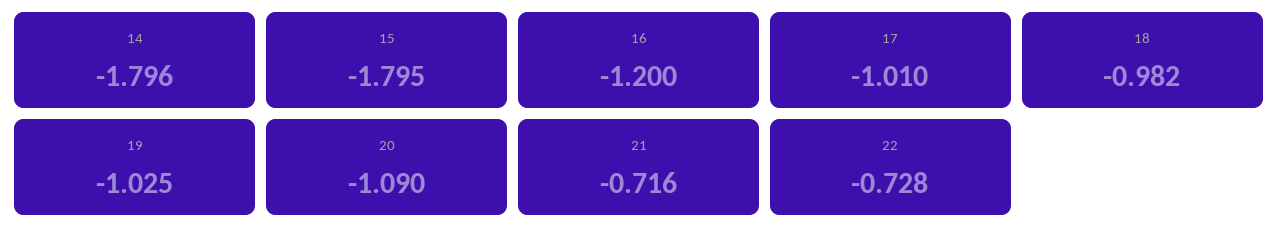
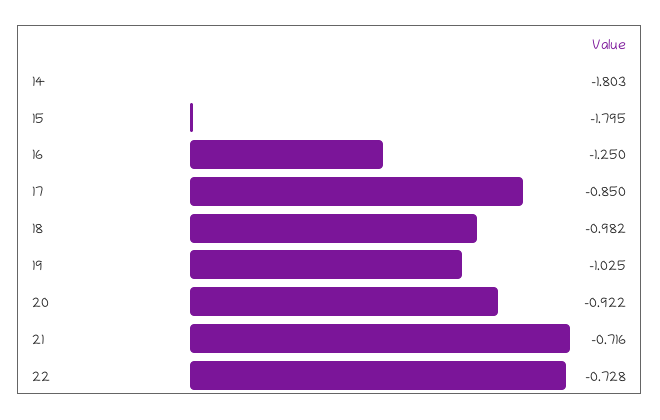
14: -1.796 -> -1.803
16: -1.2 -> -1.25
17: -1.01 -> -0.85
20: -1.09 -> -0.922

